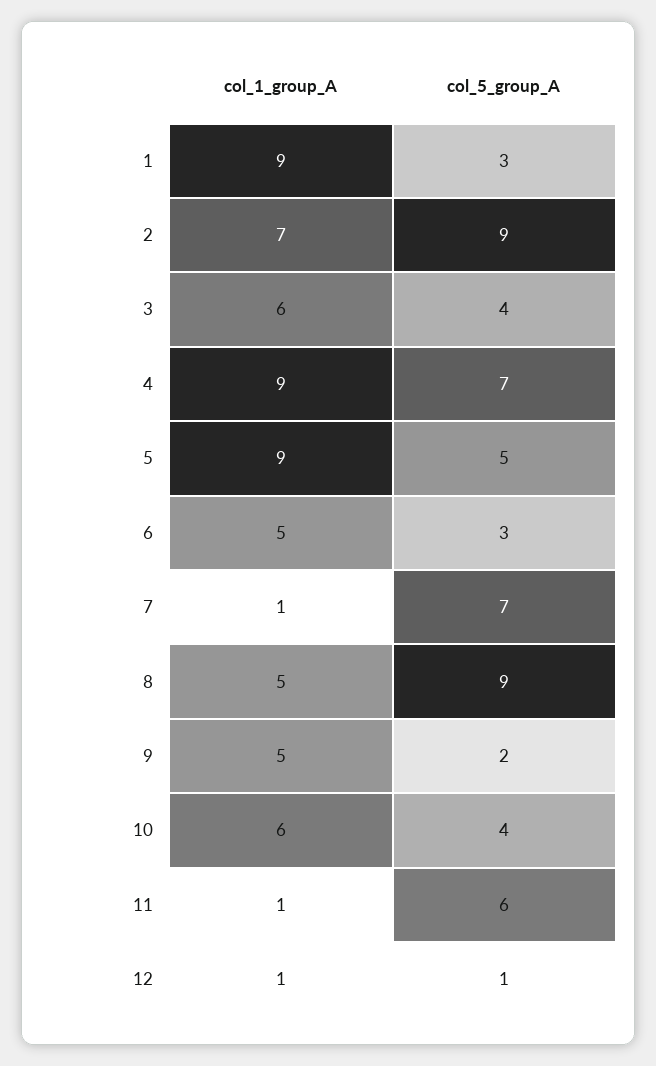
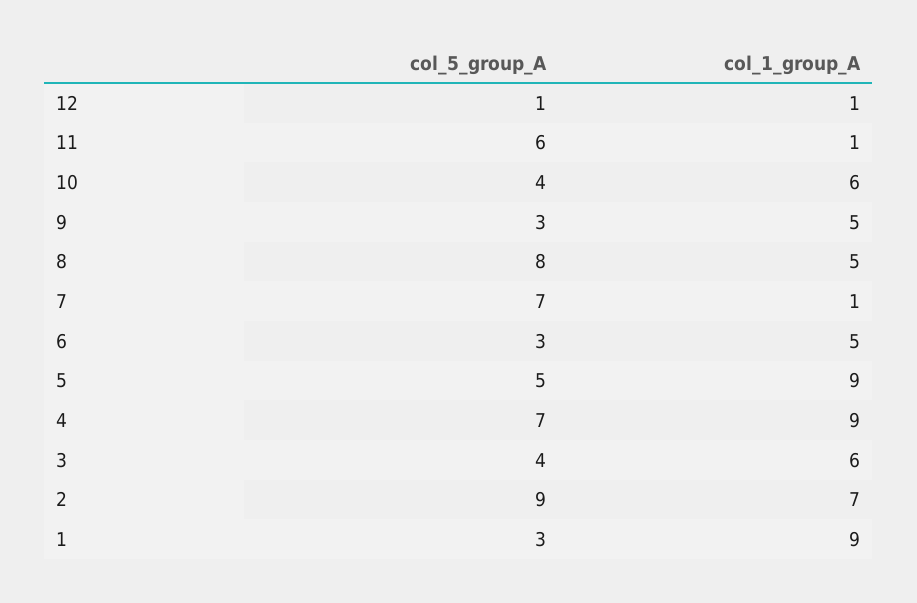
col_5_group_A, 8: 9 -> 8
col_5_group_A, 9: 2 -> 3

